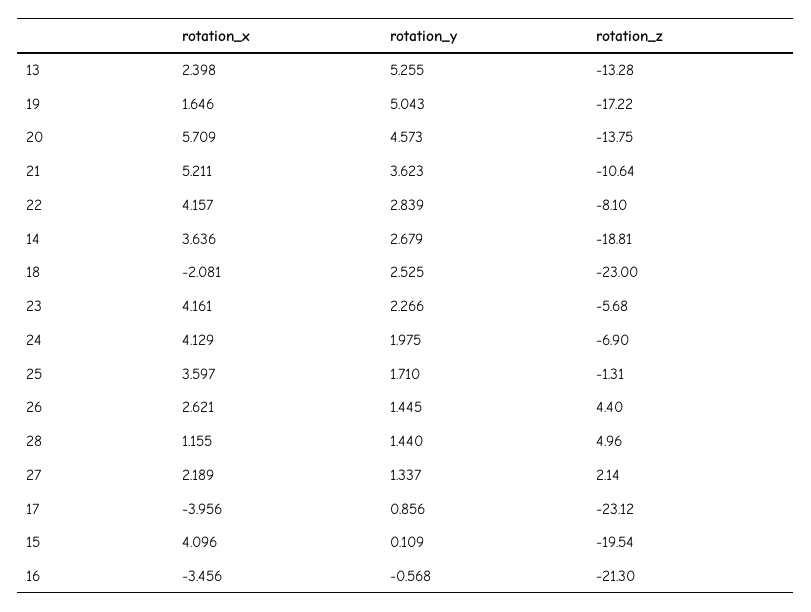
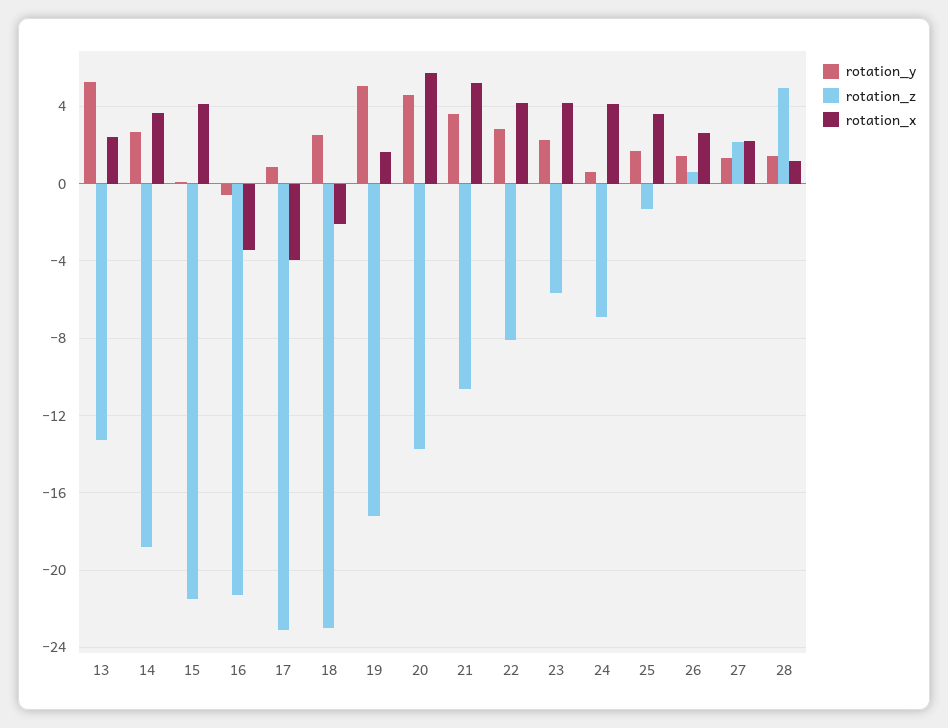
rotation_y, 24: 1.975 -> 0.5
rotation_z, 26: 4.4 -> 0.5
rotation_z, 15: -19.54 -> -21.5

